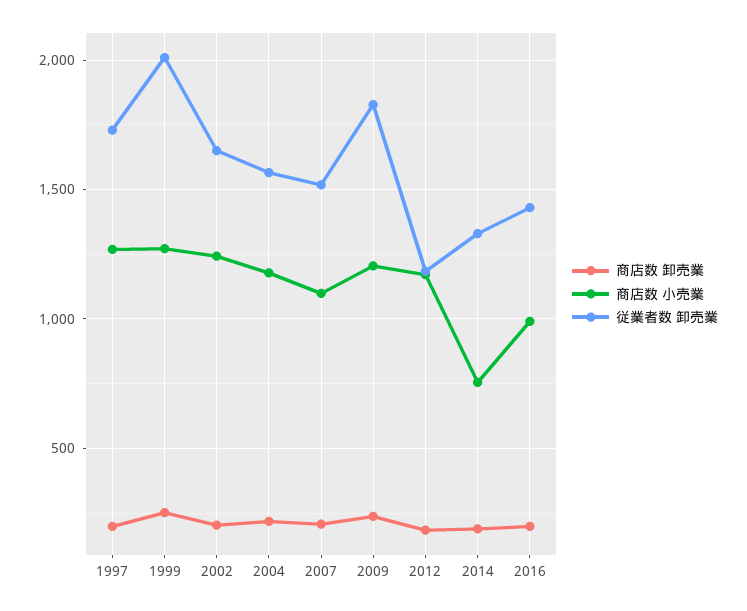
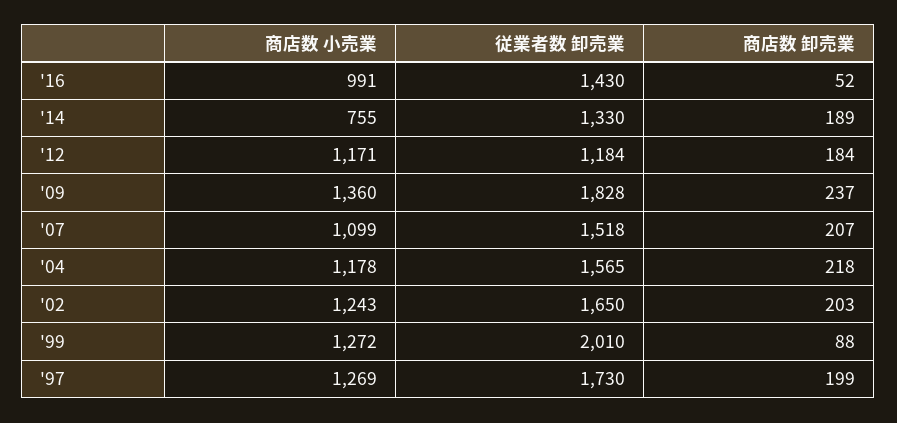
商店数 卸売業, 1999: 250 -> 88
商店数 小売業, 2009: 1200 -> 1360
商店数 卸売業, 2016: 200 -> 52

